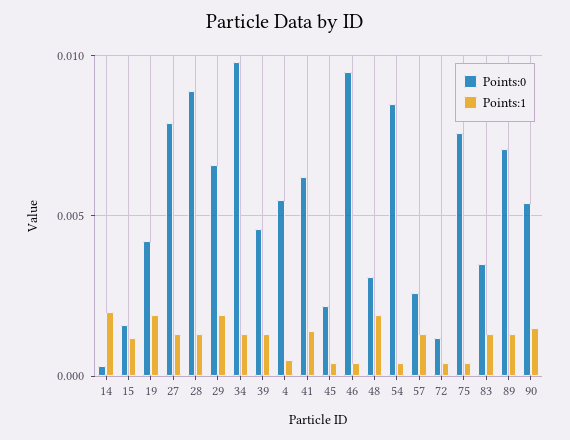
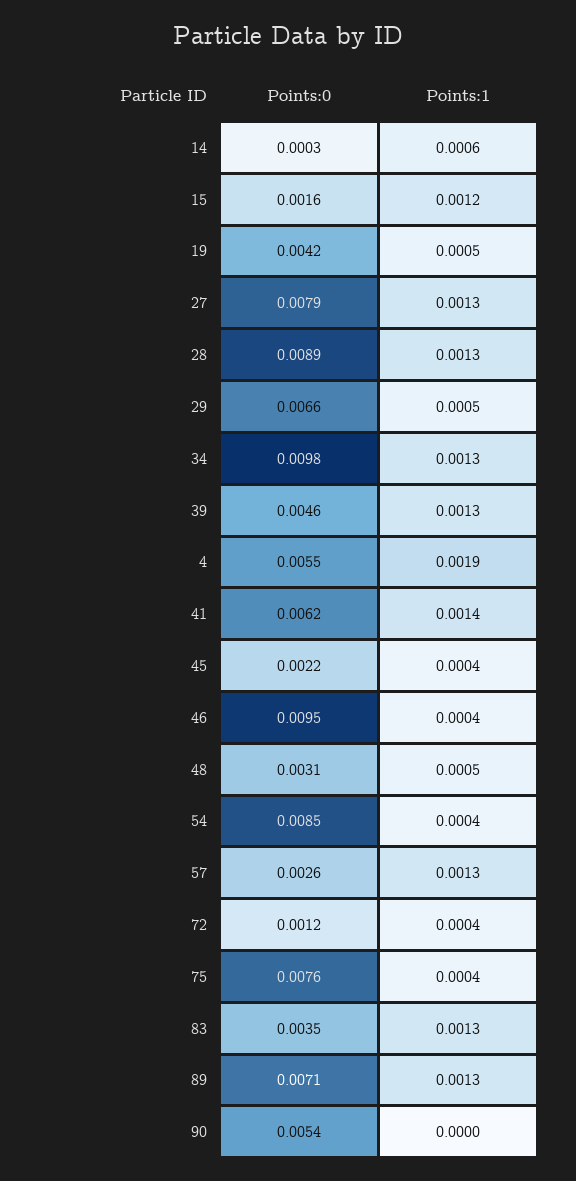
Points:1, 14: 0.002 -> 0.0006
Points:1, 19: 0.002 -> 0.0005
Points:1, 29: 0.002 -> 0.0005
Points:1, 4: 0.0005 -> 0.0019
Points:1, 48: 0.002 -> 0.0005
Points:1, 90: 0.0015 -> 0

